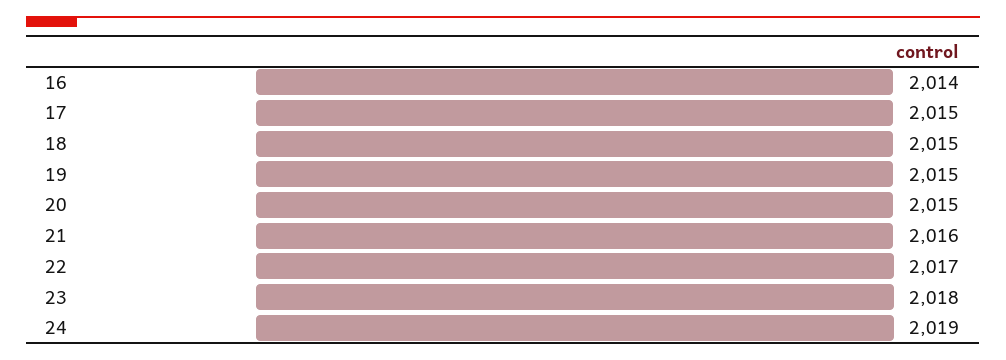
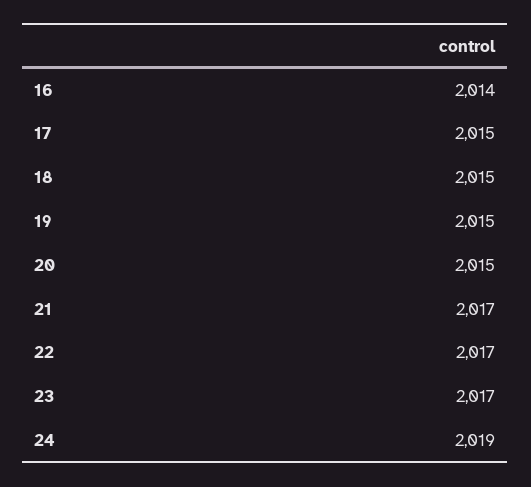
21: 2016 -> 2017
23: 2018 -> 2017

